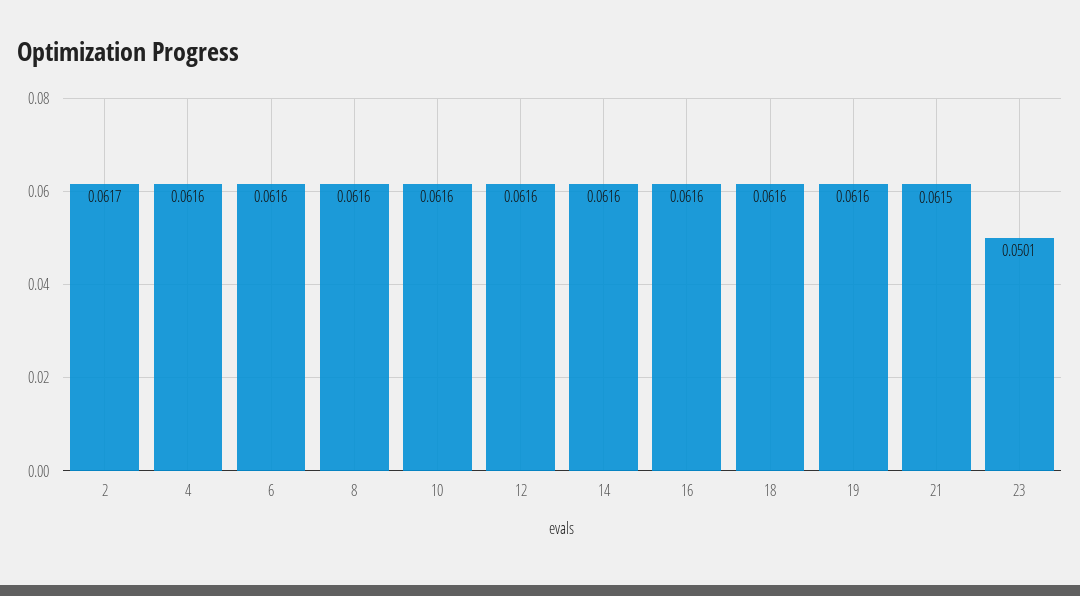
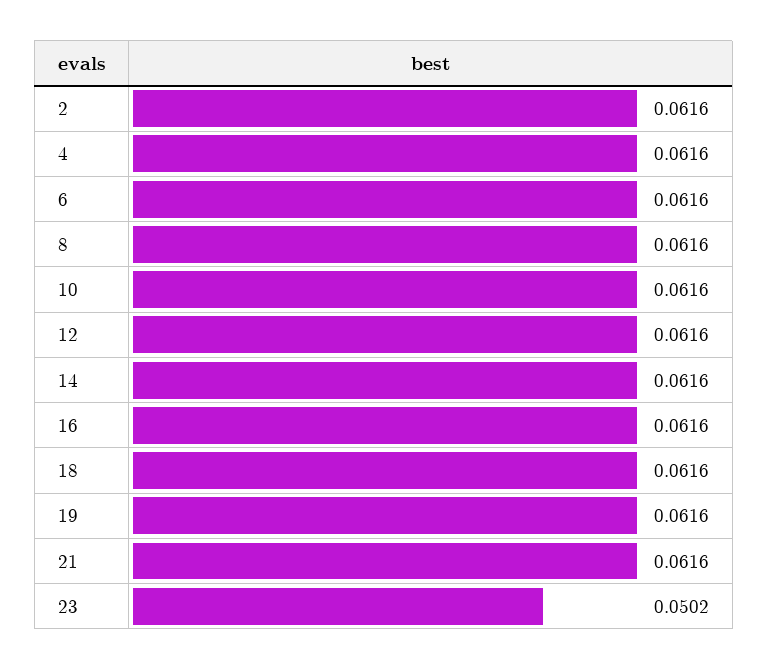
2: 0.0617 -> 0.0616
21: 0.0615 -> 0.0616
23: 0.0501 -> 0.0502

